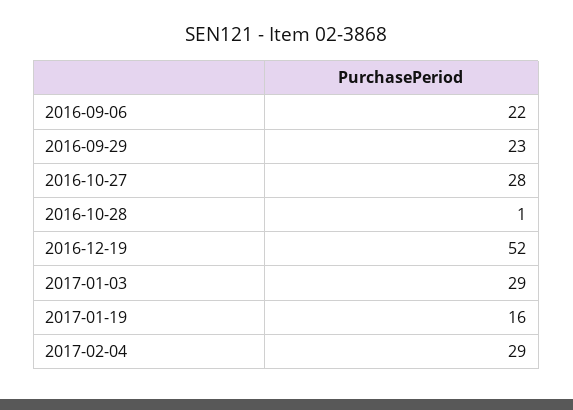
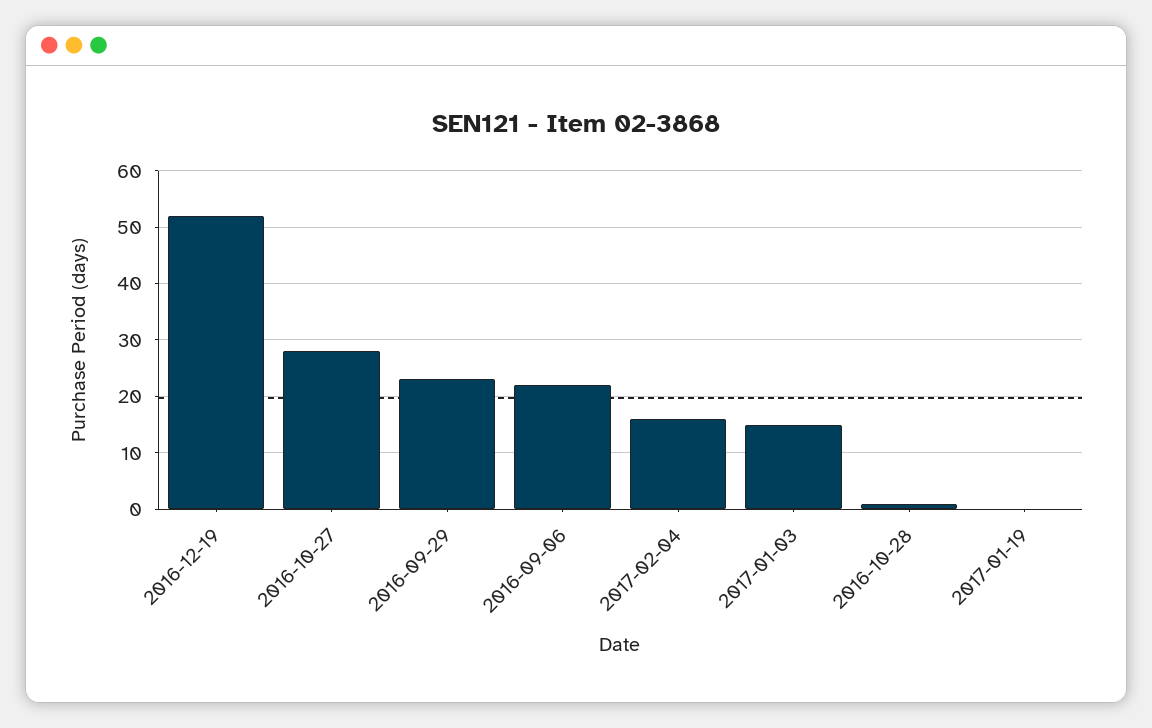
2017-01-03: 29 -> 15
2017-01-19: 16 -> 0
2017-02-04: 29 -> 15

